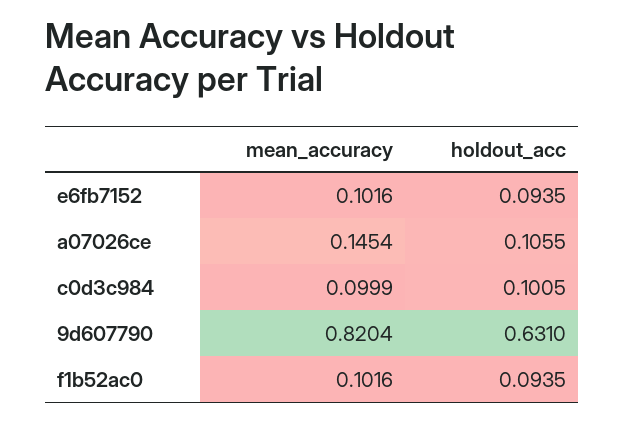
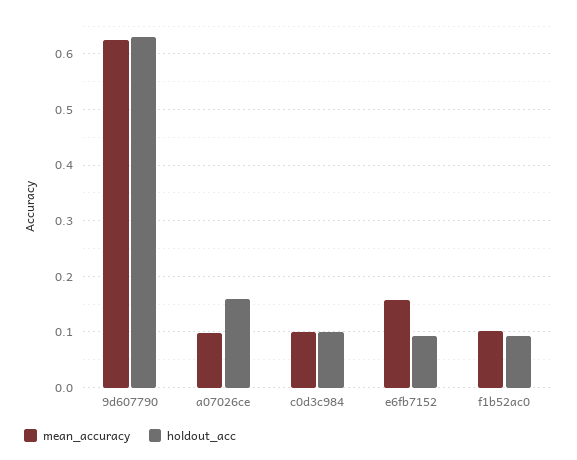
mean_accuracy, e6fb7152: 0.1016 -> 0.16
mean_accuracy, a07026ce: 0.1454 -> 0.1
holdout_acc, a07026ce: 0.1055 -> 0.16
mean_accuracy, 9d607790: 0.8204 -> 0.62

